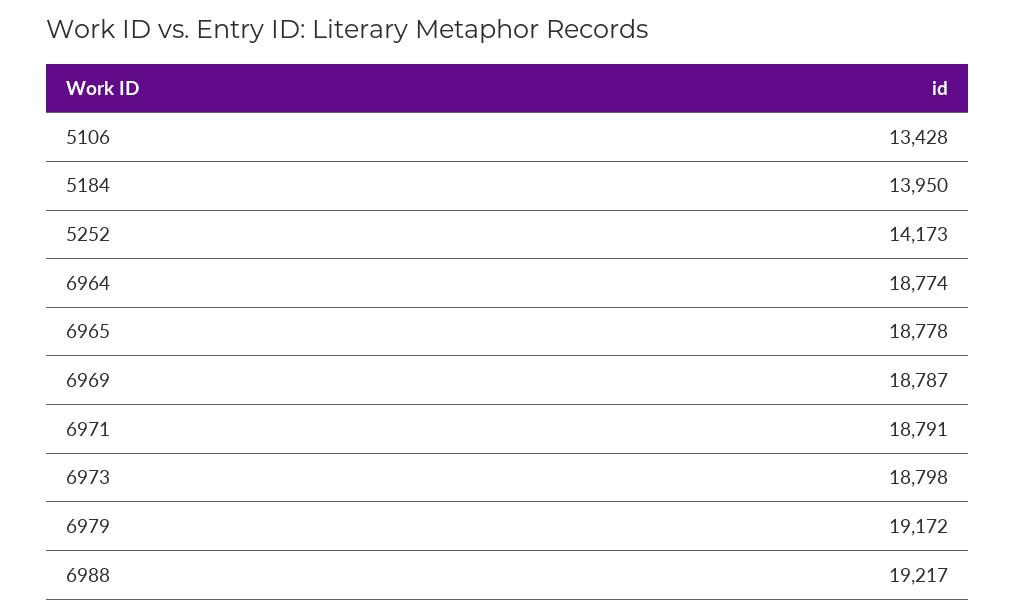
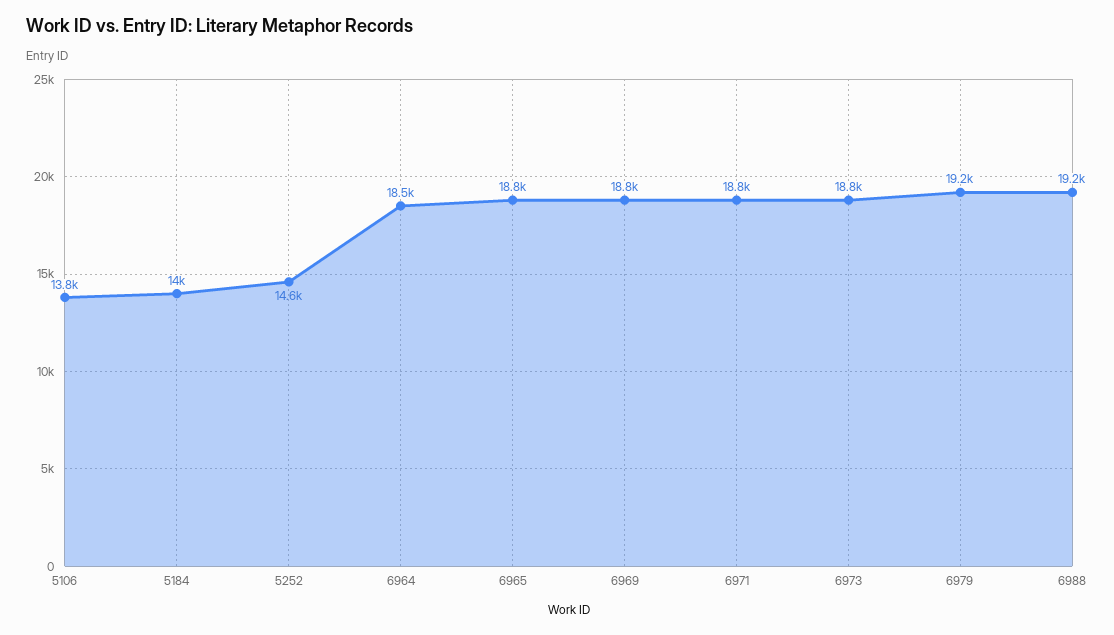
5106: 13428 -> 13800
5252: 14173 -> 14600
6964: 18774 -> 18500

